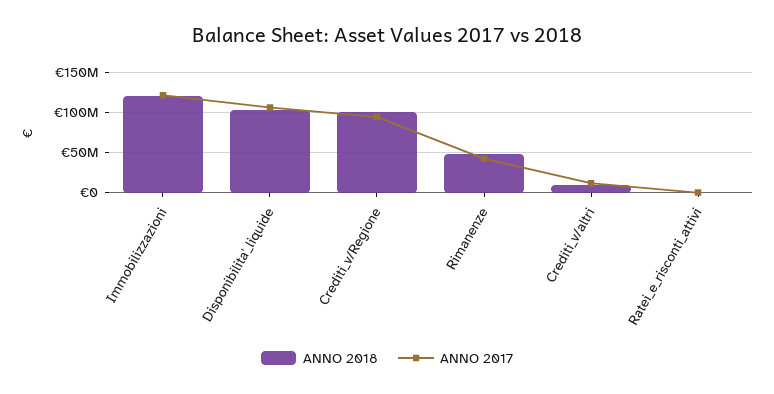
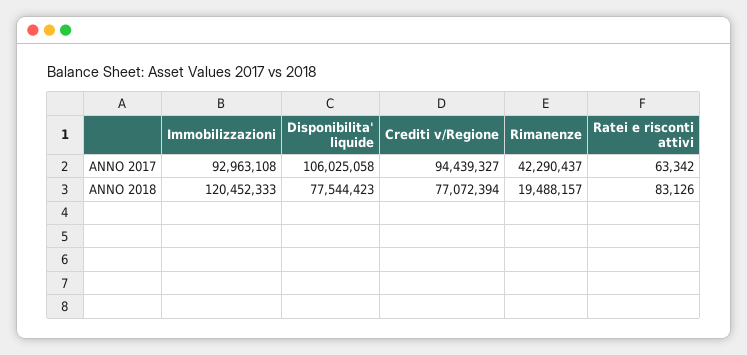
ANNO 2017, Immobilizzazioni: 120000000 -> 92963108
ANNO 2018, Disponibilita'_liquide: 100000000 -> 77544423
ANNO 2018, Crediti_v/Regione: 100000000 -> 77072394
ANNO 2018, Rimanenze: 50000000 -> 19488157
ANNO 2018, Crediti_v/altri: 10000000 -> none
ANNO 2017, Crediti_v/altri: 10000000 -> none

